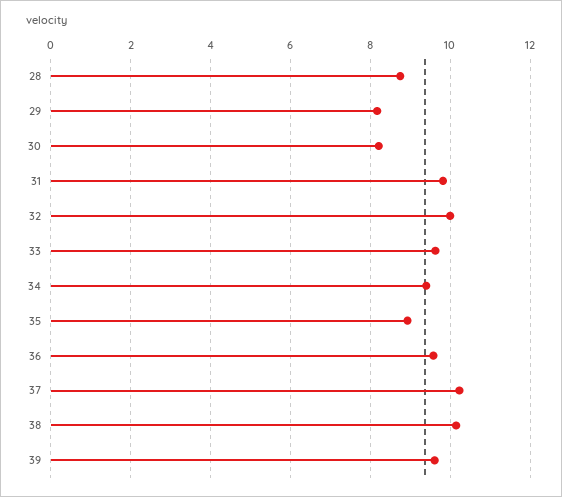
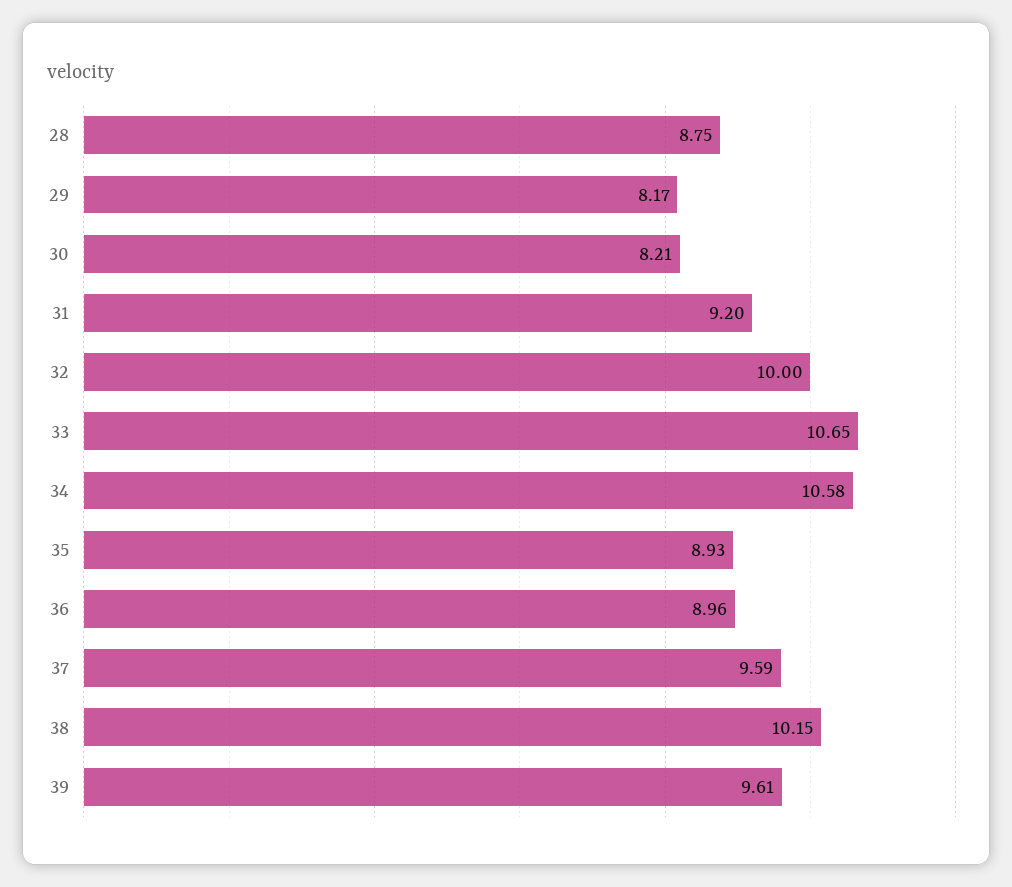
31: 9.8 -> 9.2
33: 9.6 -> 10.65
34: 9.4 -> 10.58
36: 9.6 -> 8.96
37: 10.2 -> 9.59

